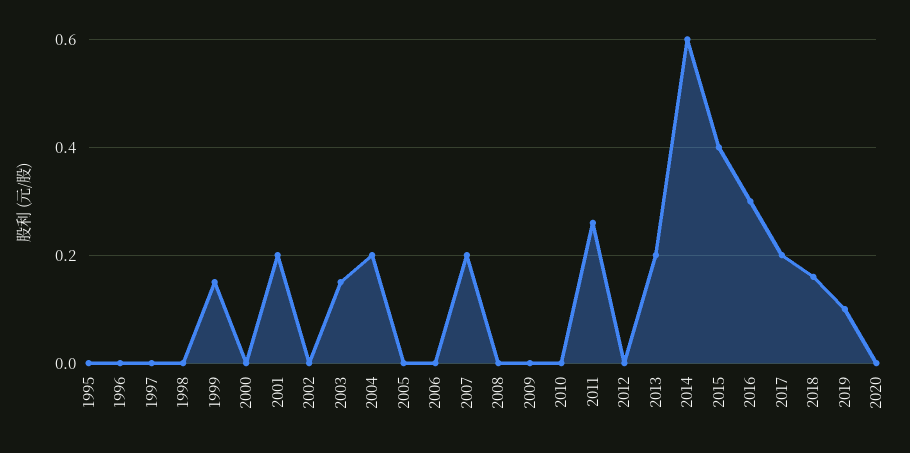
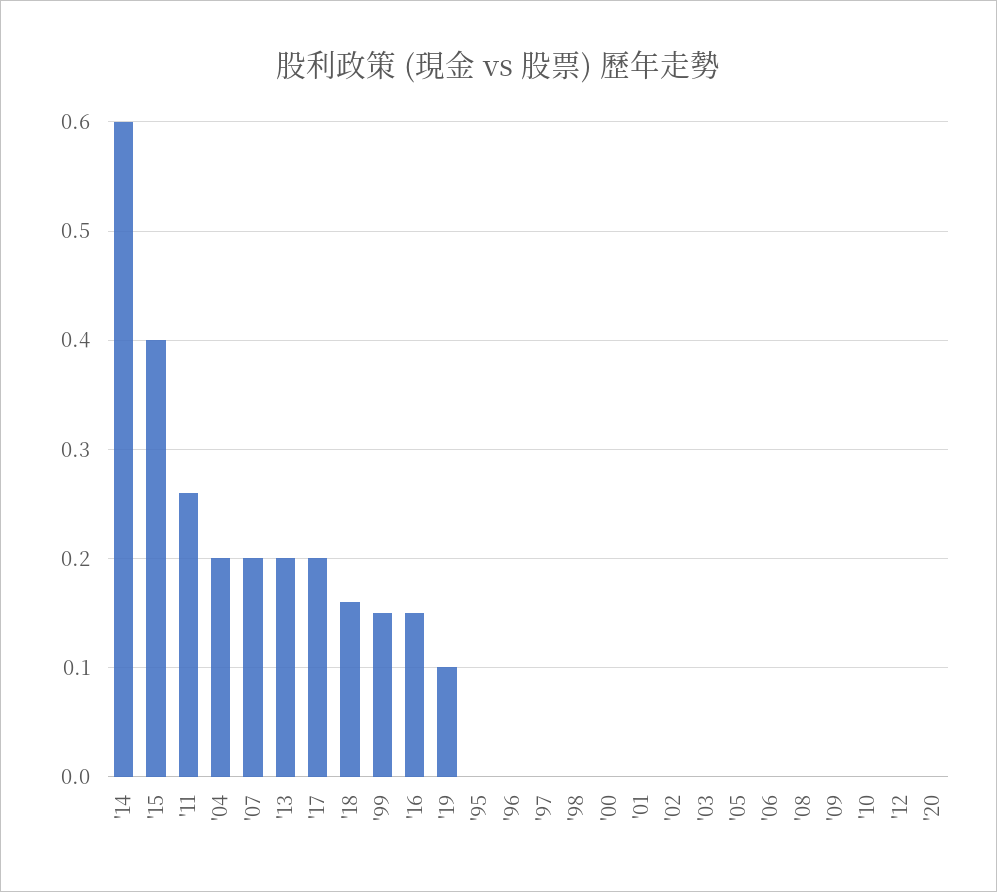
2001: 0.2 -> 0
2003: 0.15 -> 0
2016: 0.3 -> 0.15

